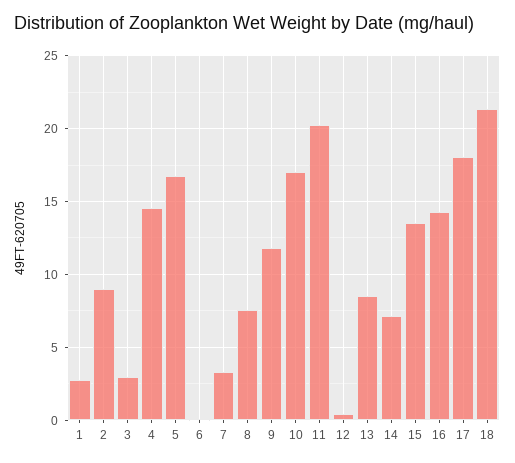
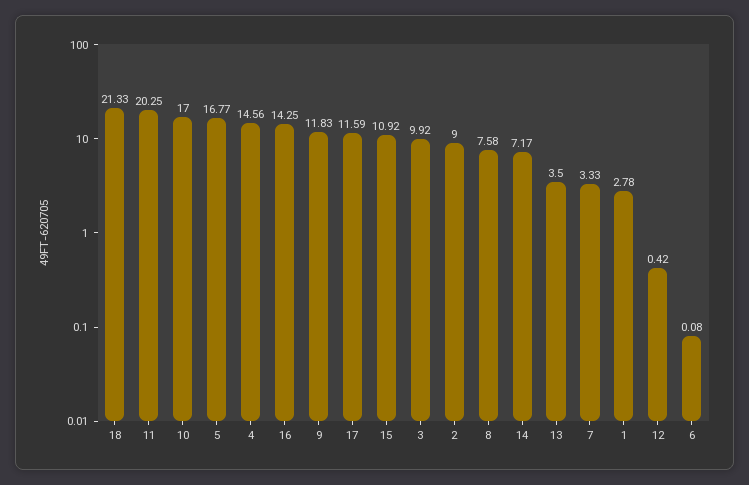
3: 3 -> 9.92
13: 8.5 -> 3.5
15: 13.5 -> 10.92
17: 18 -> 11.59

